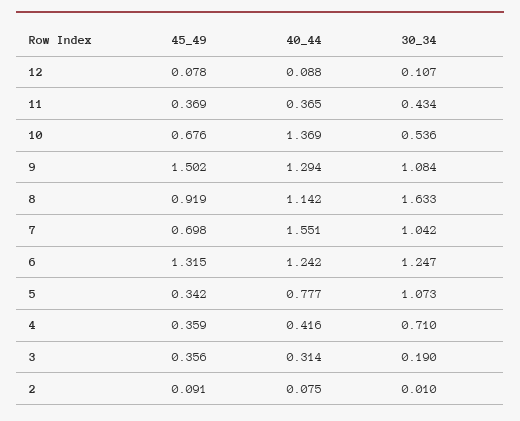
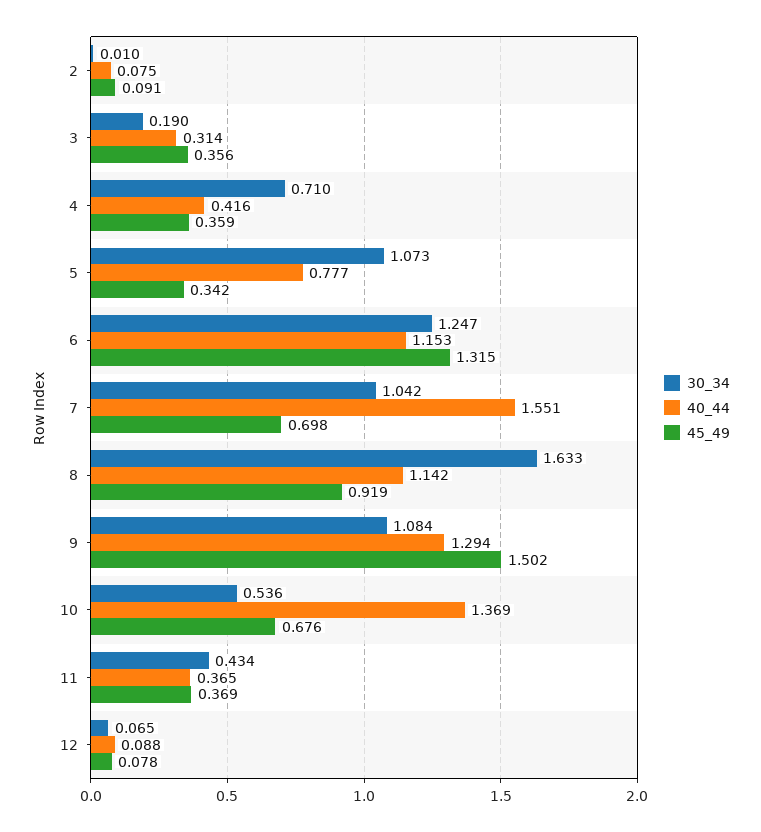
30_34, 12: 0.107 -> 0.065
40_44, 6: 1.242 -> 1.153

